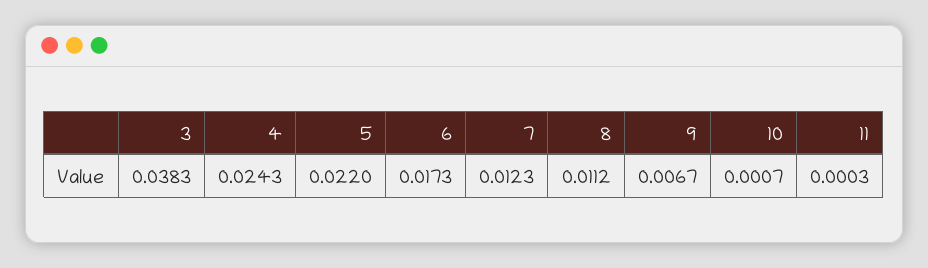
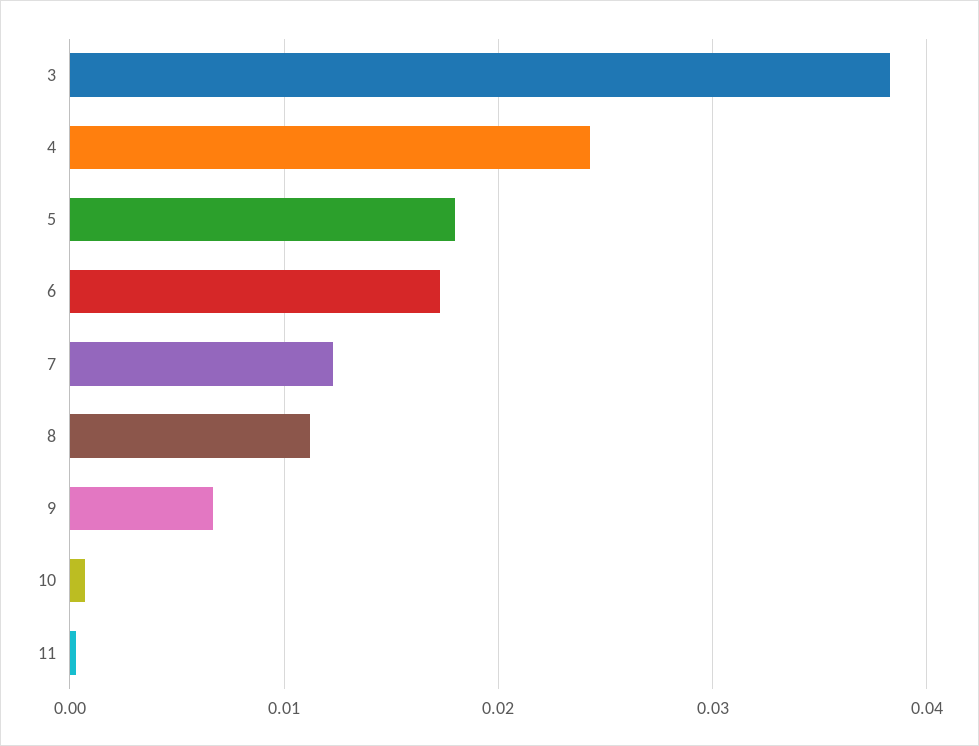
5: 0.022 -> 0.018

